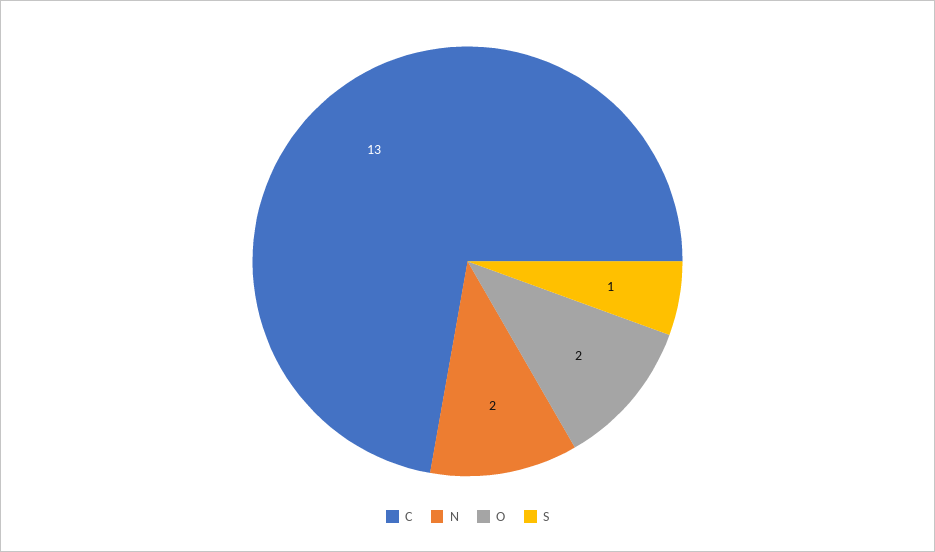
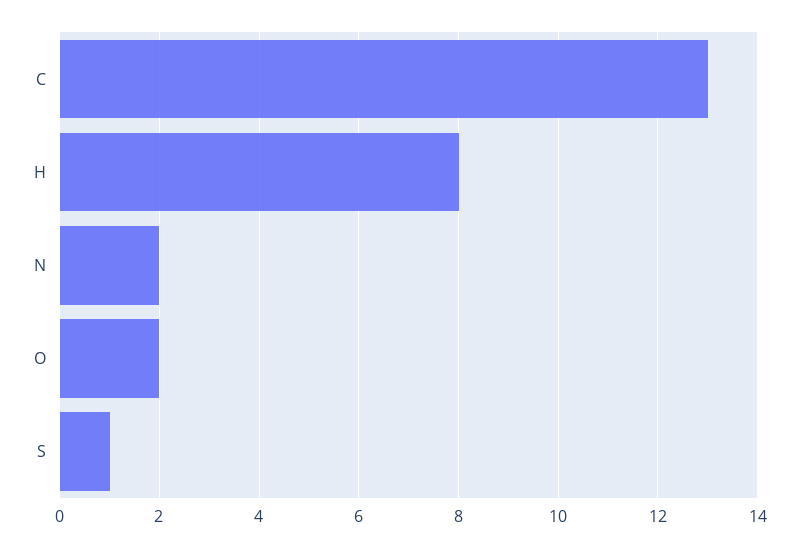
H: none -> 8

